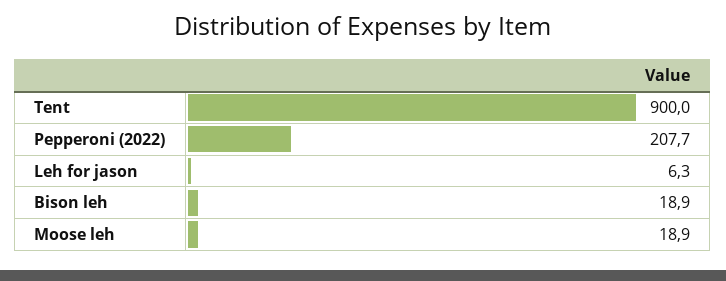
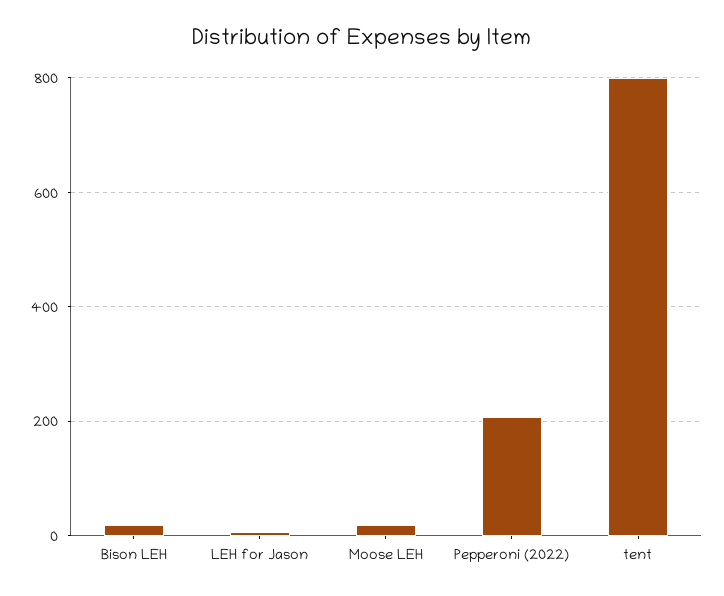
Tent: 900 -> 800

